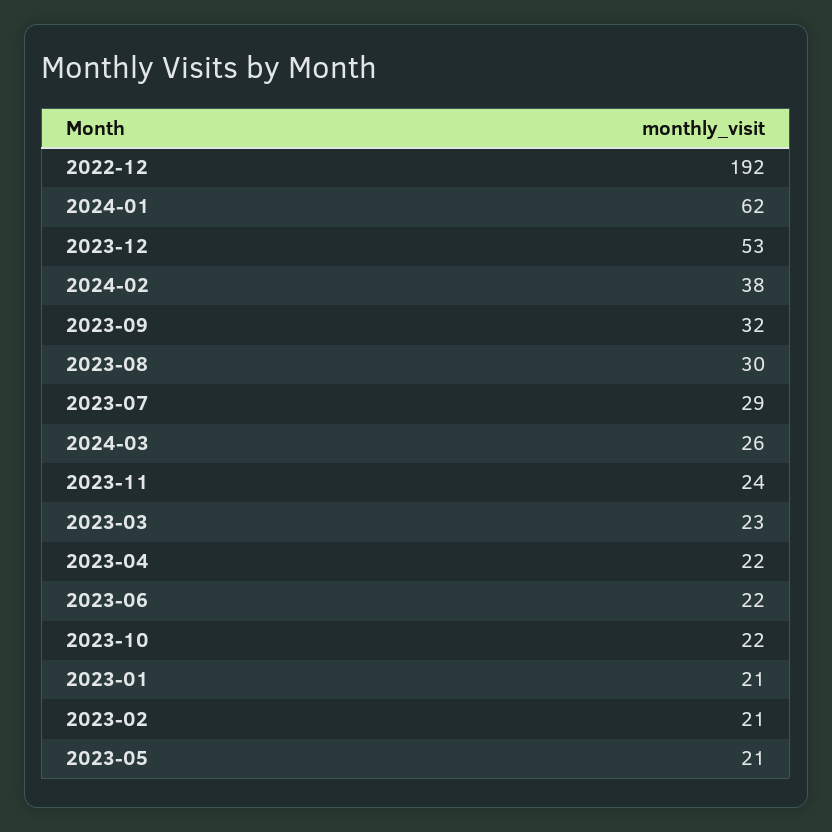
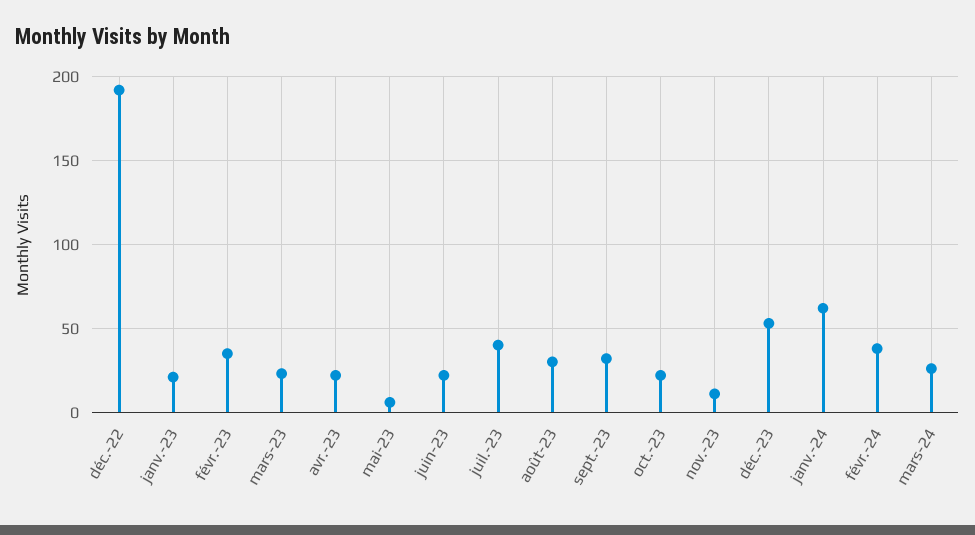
2023-07: 29 -> 40
2023-11: 24 -> 10
2023-02: 21 -> 35
2023-05: 21 -> 5

